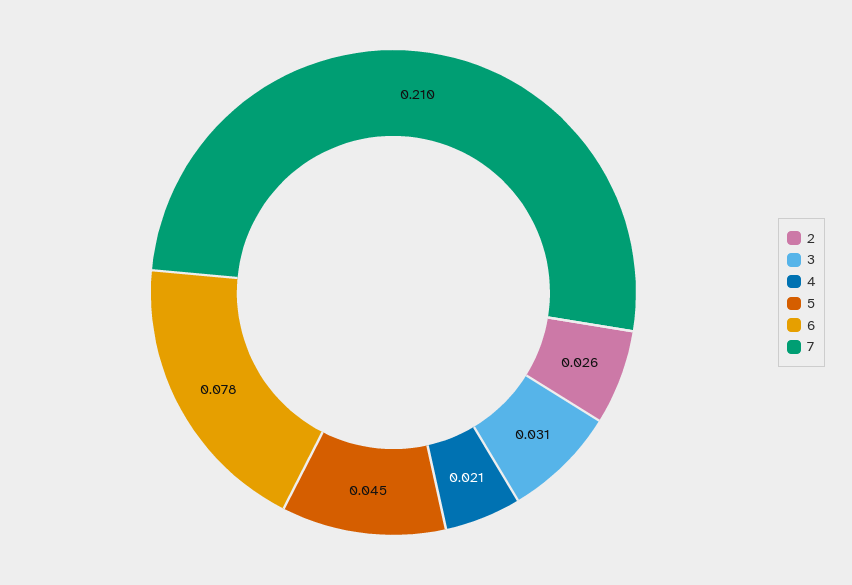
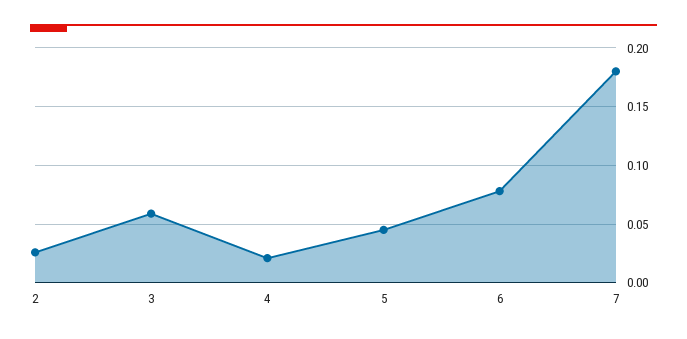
3: 0.031 -> 0.06
7: 0.21 -> 0.18

